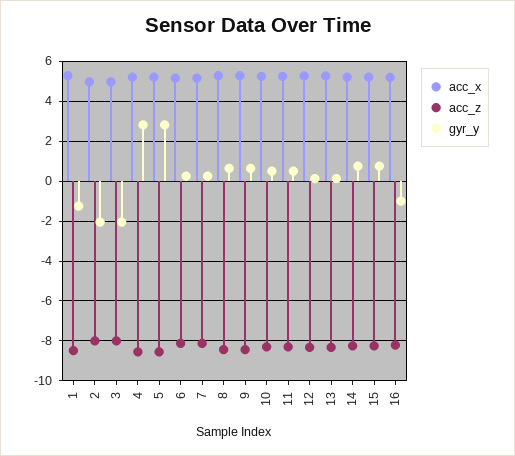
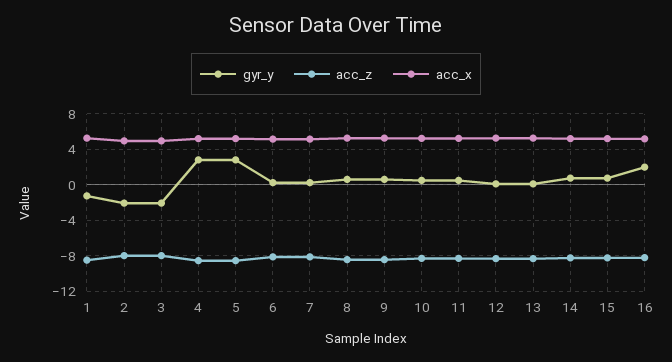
gyr_y, 16: -1 -> 2

